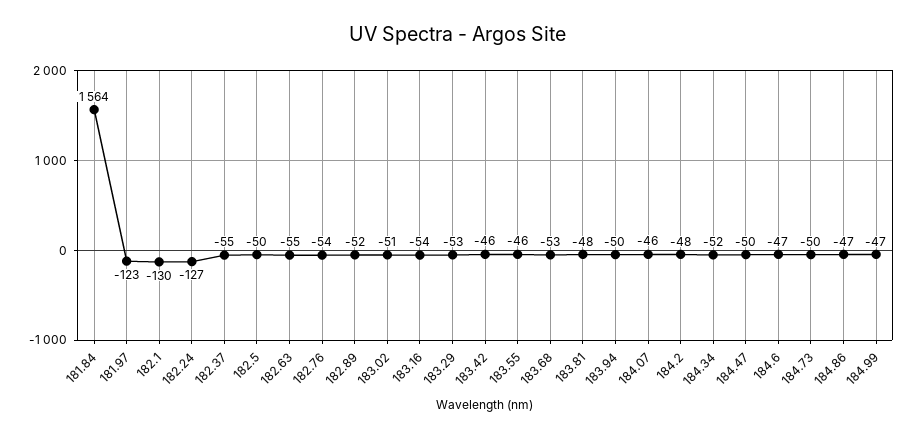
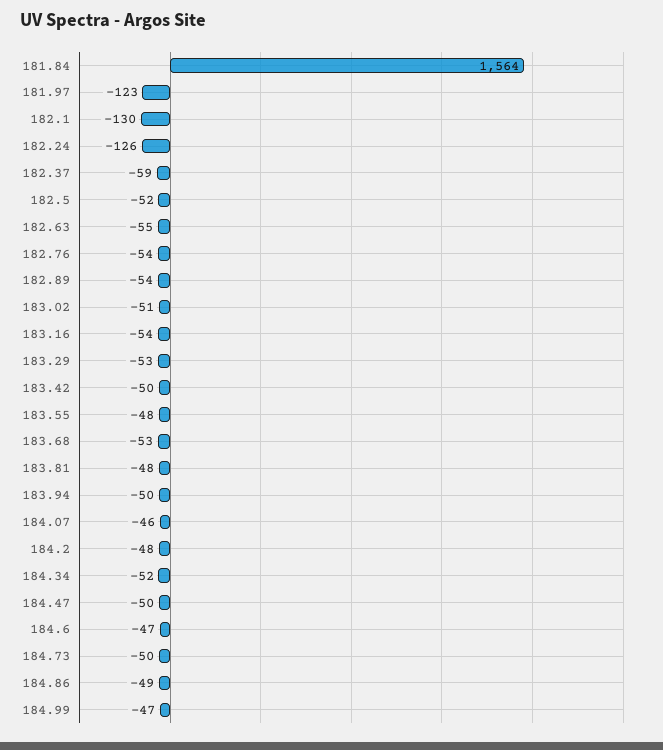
182.24: -127 -> -126
182.37: -55 -> -59
182.5: -50 -> -52
182.89: -52 -> -54
183.42: -46 -> -50
183.55: -46 -> -48
184.86: -47 -> -49

